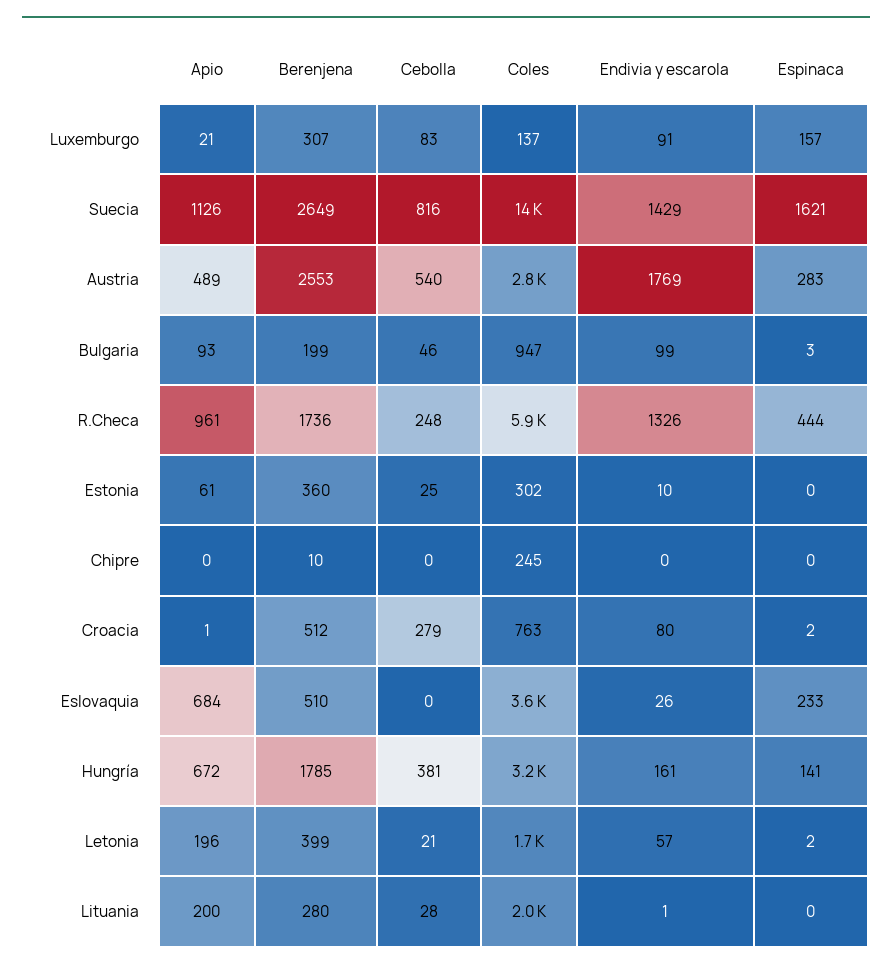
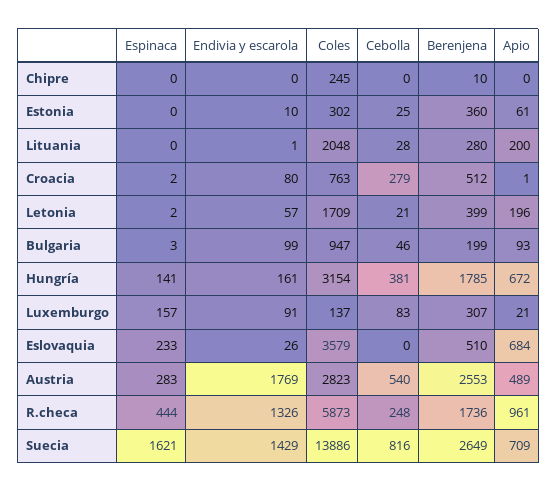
Apio, Suecia: 1126 -> 709

